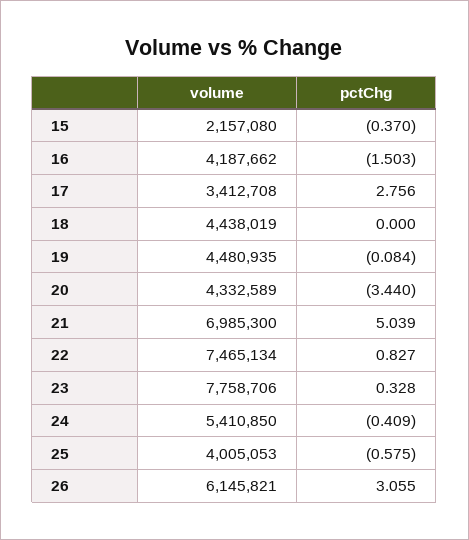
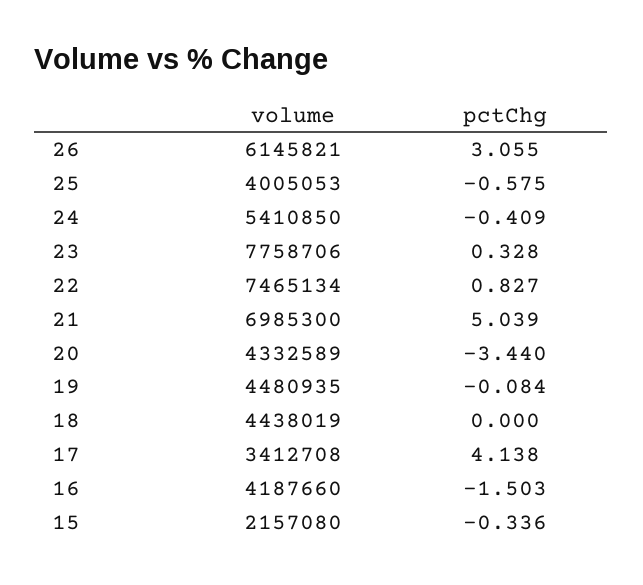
pctChg, 15: -0.37 -> -0.336
volume, 16: 4187662 -> 4187660
pctChg, 17: 2.756 -> 4.138

